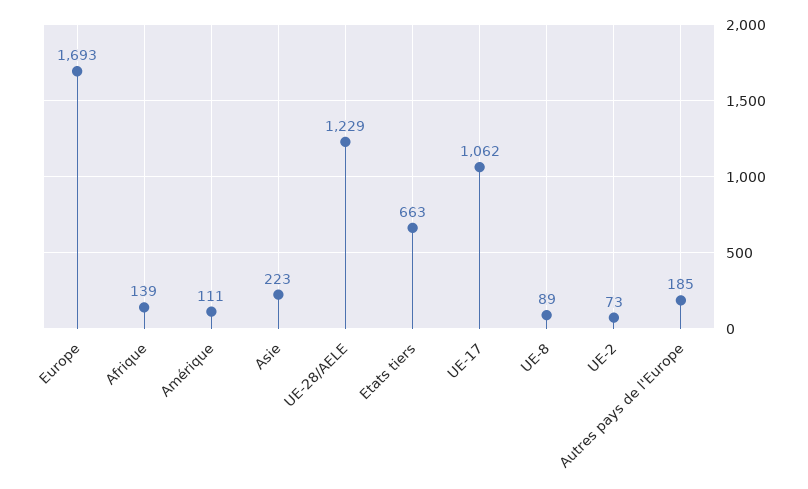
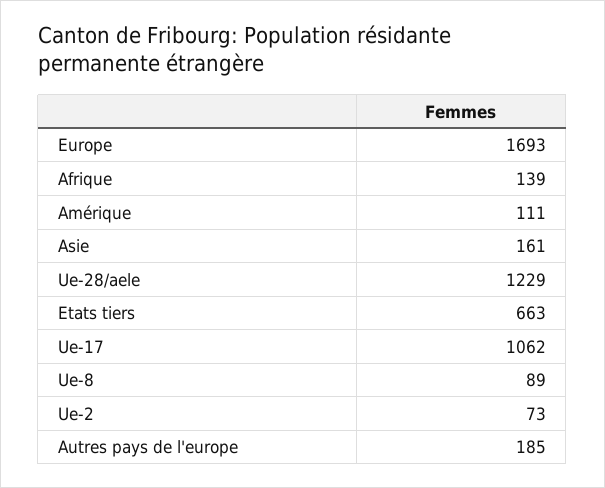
Asie: 223 -> 161

